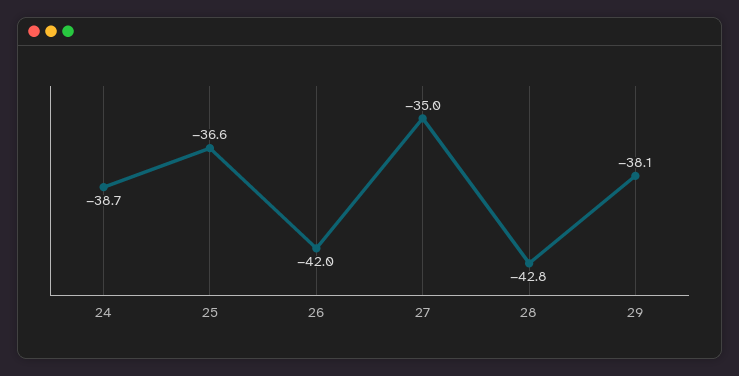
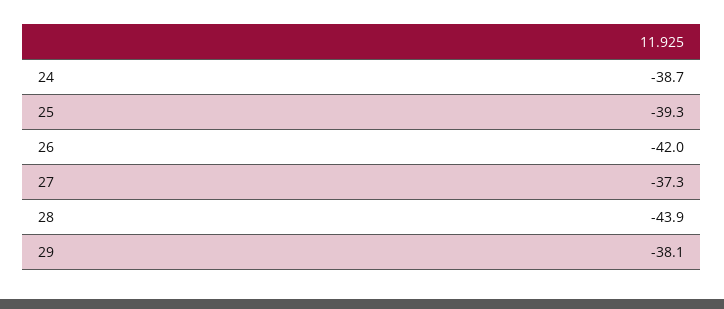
25: -36.6 -> -39.3
27: -35 -> -37.3
28: -42.8 -> -43.9

